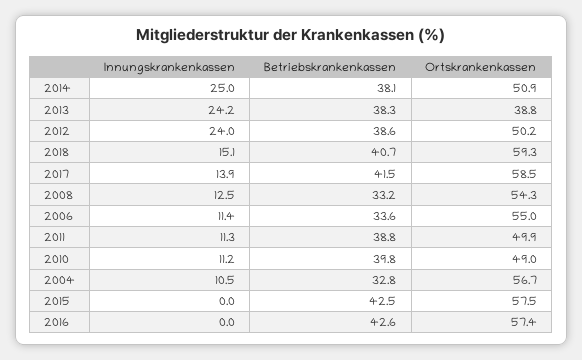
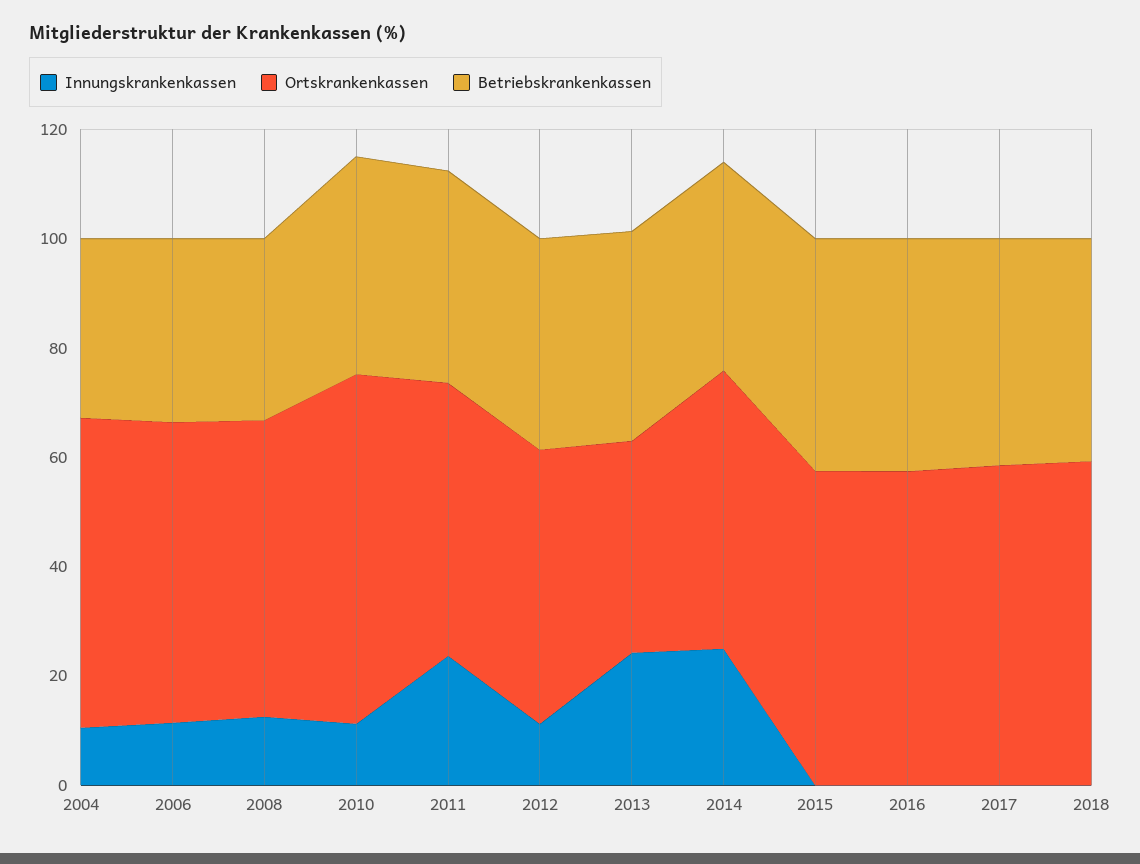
Innungskrankenkassen, 2012: 24 -> 10
Innungskrankenkassen, 2018: 15.1 -> 0
Innungskrankenkassen, 2017: 13.9 -> 0
Innungskrankenkassen, 2011: 11.3 -> 25
Ortskrankenkassen, 2010: 49 -> 65

